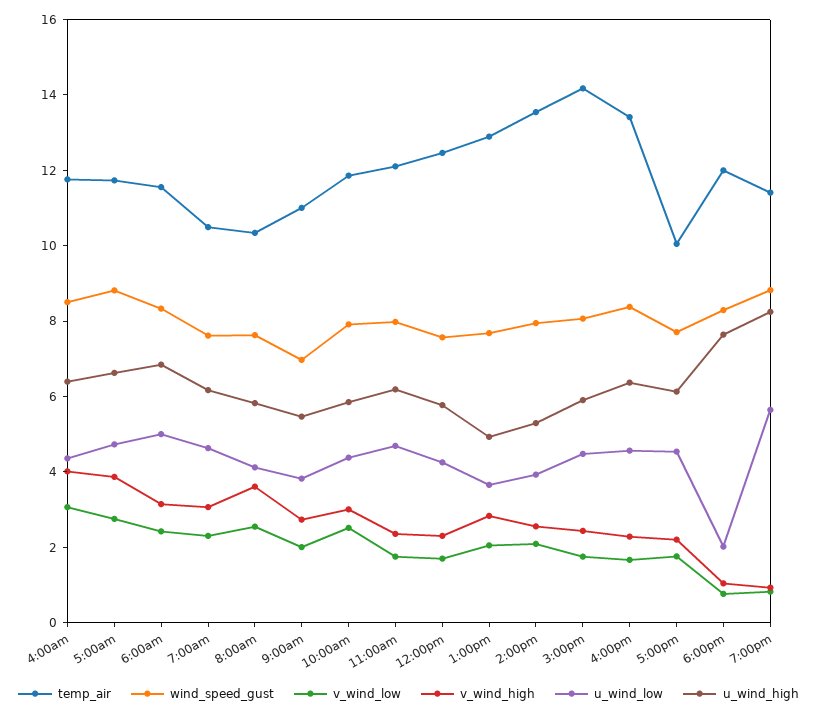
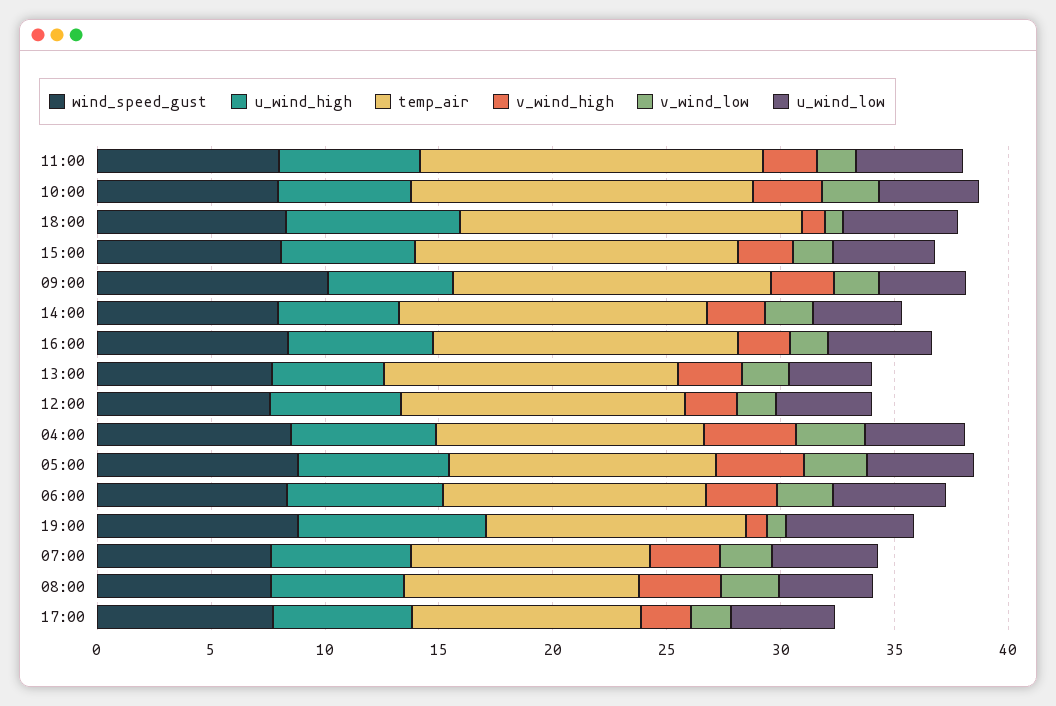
temp_air, 9:00am: 11 -> 14
wind_speed_gust, 9:00am: 7 -> 10
temp_air, 10:00am: 12 -> 15
temp_air, 11:00am: 12 -> 15
temp_air, 6:00pm: 12 -> 15
u_wind_low, 6:00pm: 2 -> 5

